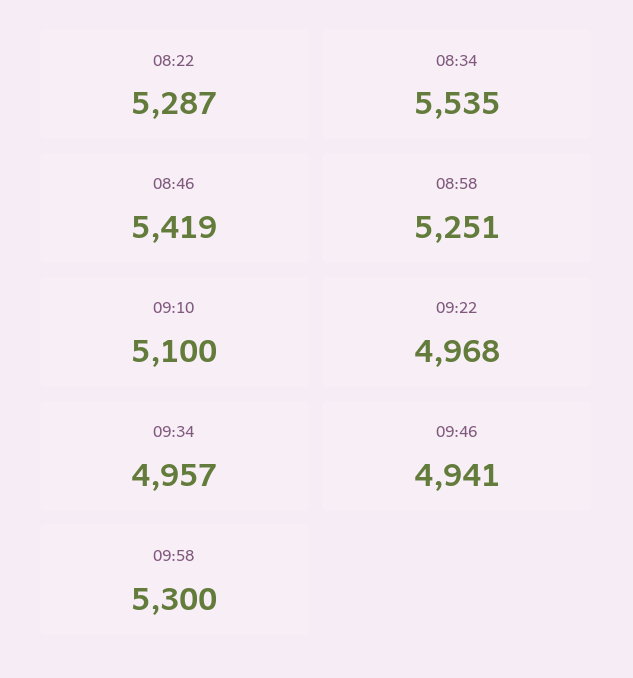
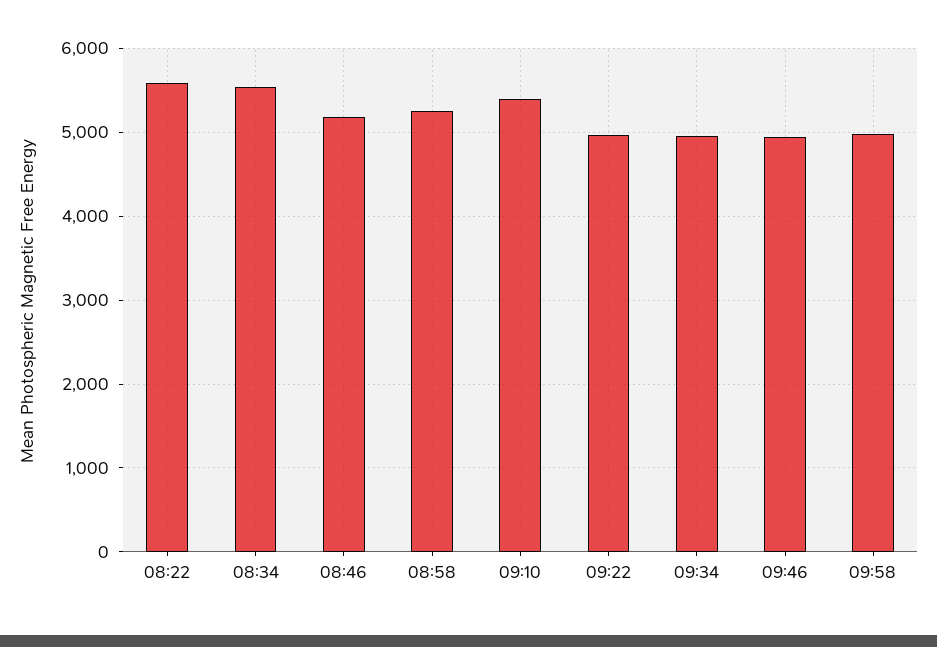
08:22: 5287 -> 5600
08:46: 5419 -> 5200
09:10: 5100 -> 5400
09:58: 5300 -> 5000

